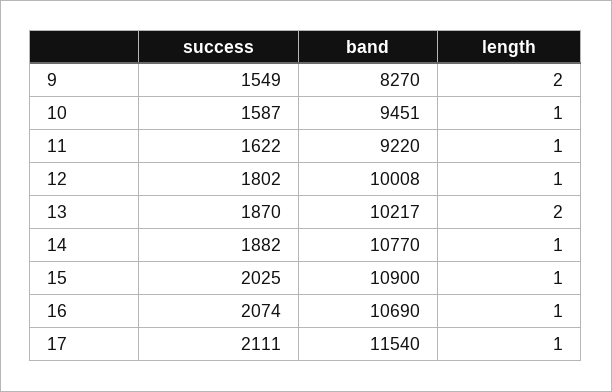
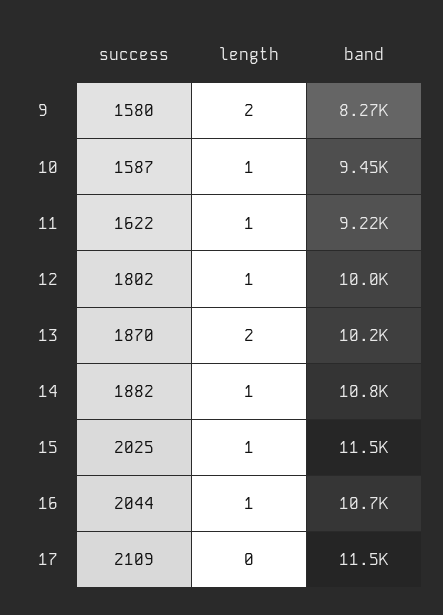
success, 9: 1549 -> 1580
band, 15: 10900 -> 11500
success, 16: 2074 -> 2044
success, 17: 2111 -> 2109
length, 17: 1 -> 0

